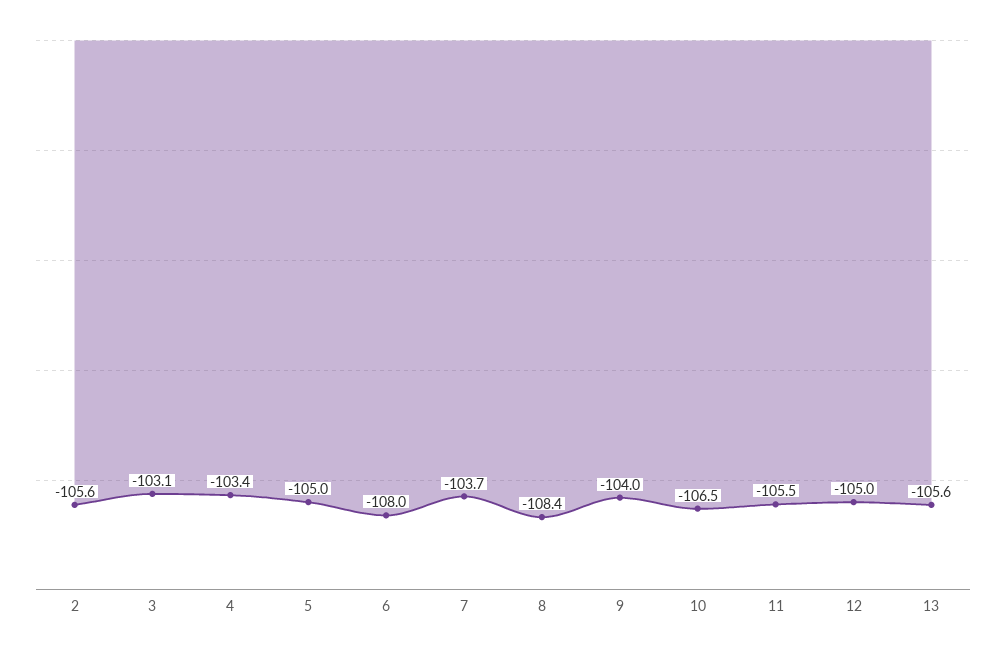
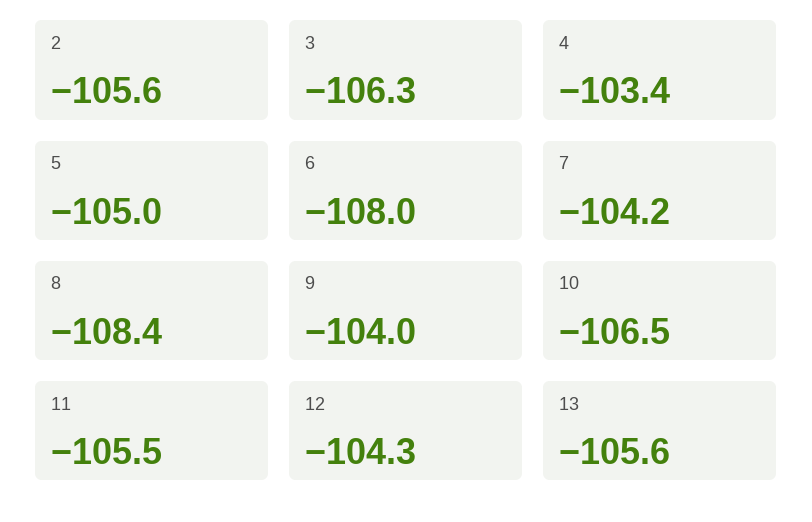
3: -103.1 -> -106.3
7: -103.7 -> -104.2
12: -105 -> -104.3

